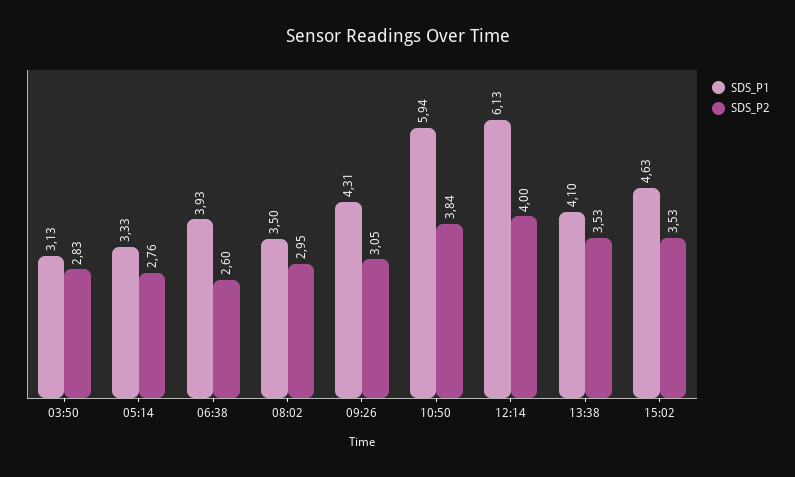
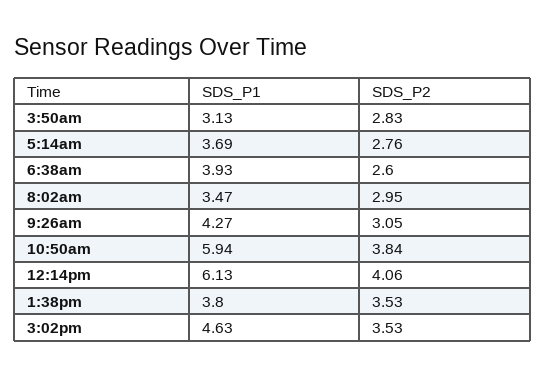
SDS_P1, 05:14: 3.33 -> 3.69
SDS_P1, 08:02: 3.5 -> 3.47
SDS_P1, 09:26: 4.31 -> 4.27
SDS_P2, 12:14: 4 -> 4.06
SDS_P1, 13:38: 4.1 -> 3.8

